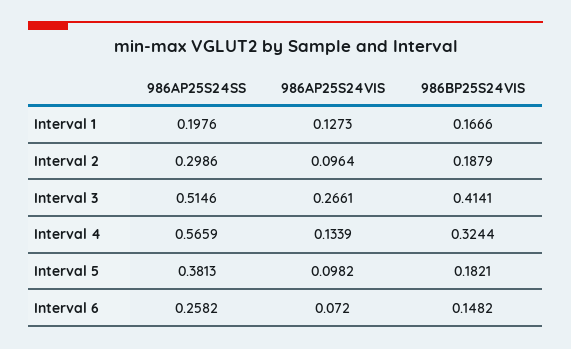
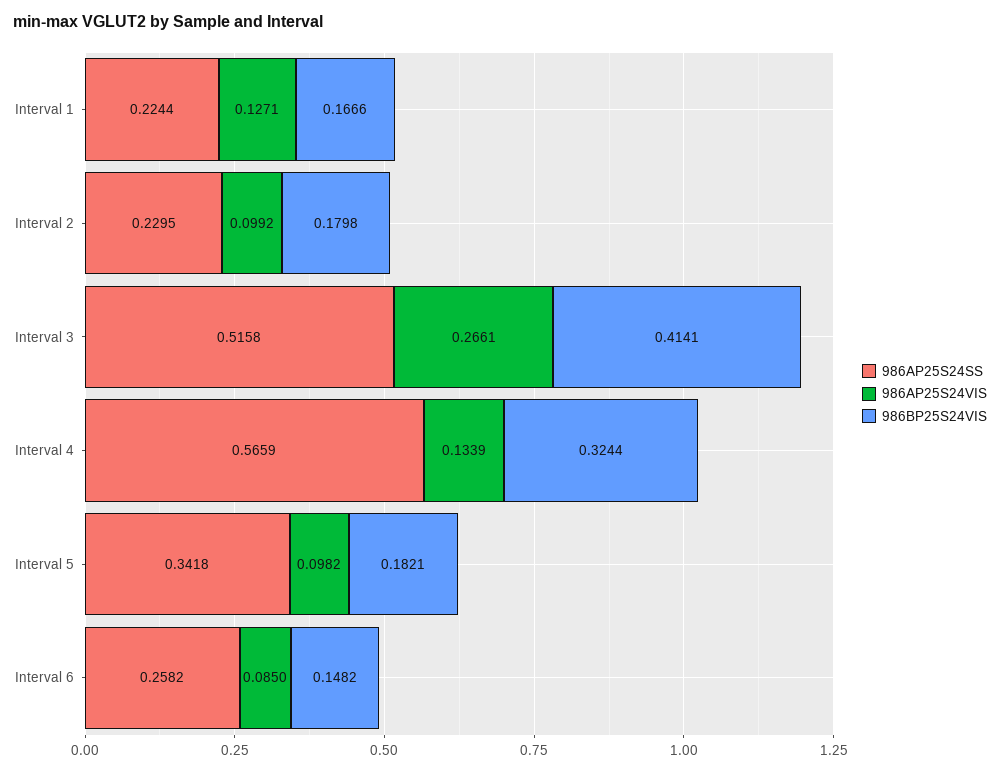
986AP25S24SS, Interval 1: 0.1976 -> 0.2244
986AP25S24VIS, Interval 1: 0.1273 -> 0.1271
986AP25S24SS, Interval 2: 0.2986 -> 0.2295
986AP25S24VIS, Interval 2: 0.0964 -> 0.0992
986BP25S24VIS, Interval 2: 0.1879 -> 0.1798
986AP25S24SS, Interval 3: 0.5146 -> 0.5158
986AP25S24SS, Interval 5: 0.3813 -> 0.3418
986AP25S24VIS, Interval 6: 0.072 -> 0.085

